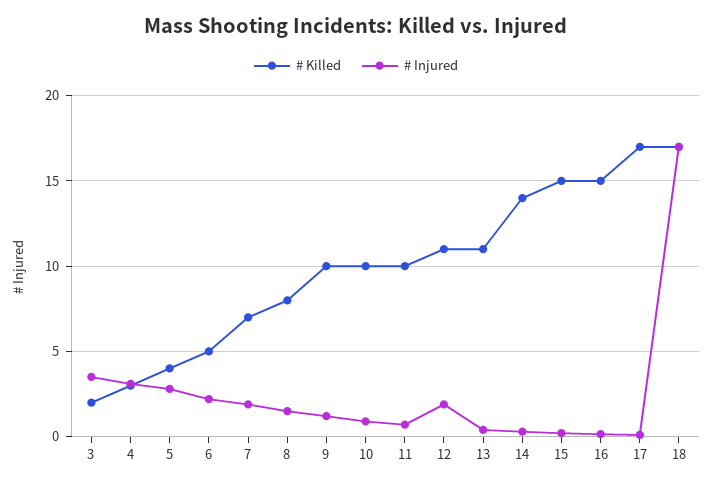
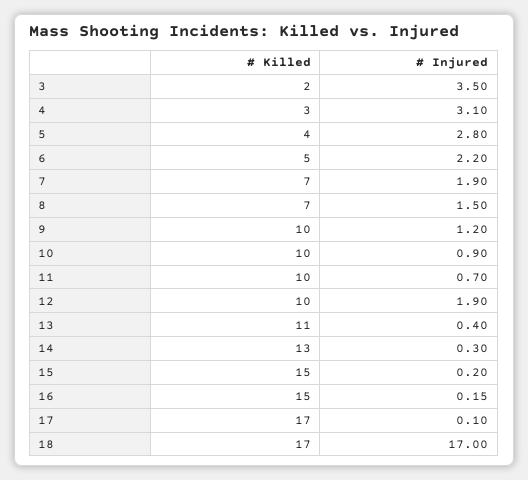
# Killed, 8: 8 -> 7
# Killed, 12: 11 -> 10
# Killed, 14: 14 -> 13

